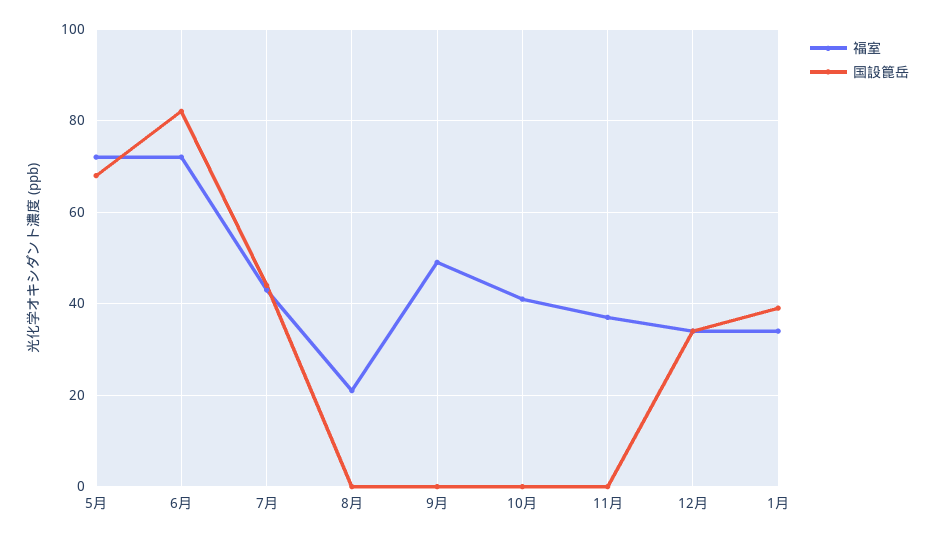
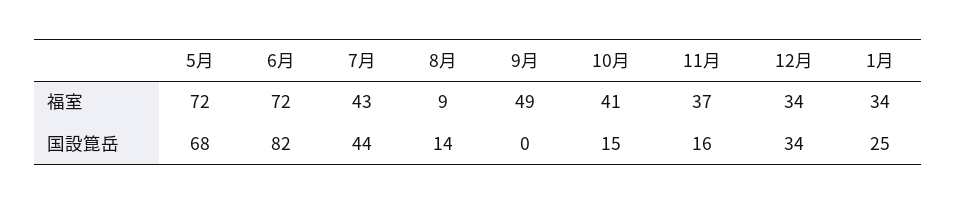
福室, 8月: 20 -> 9
国設箟岳, 8月: 0 -> 14
国設箟岳, 10月: 0 -> 15
国設箟岳, 11月: 0 -> 16
国設箟岳, 1月: 40 -> 25

